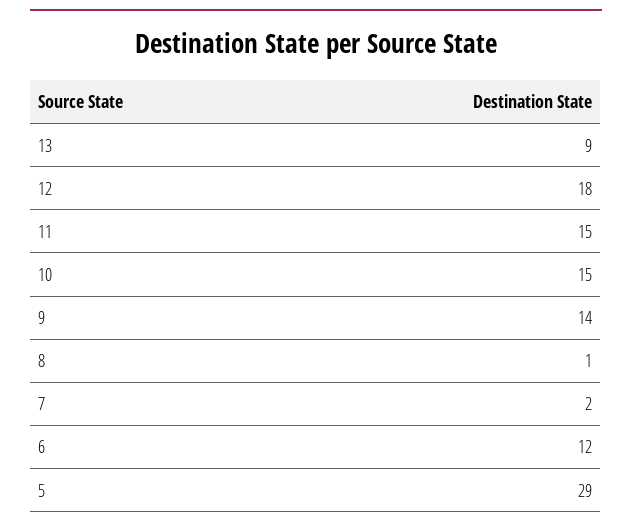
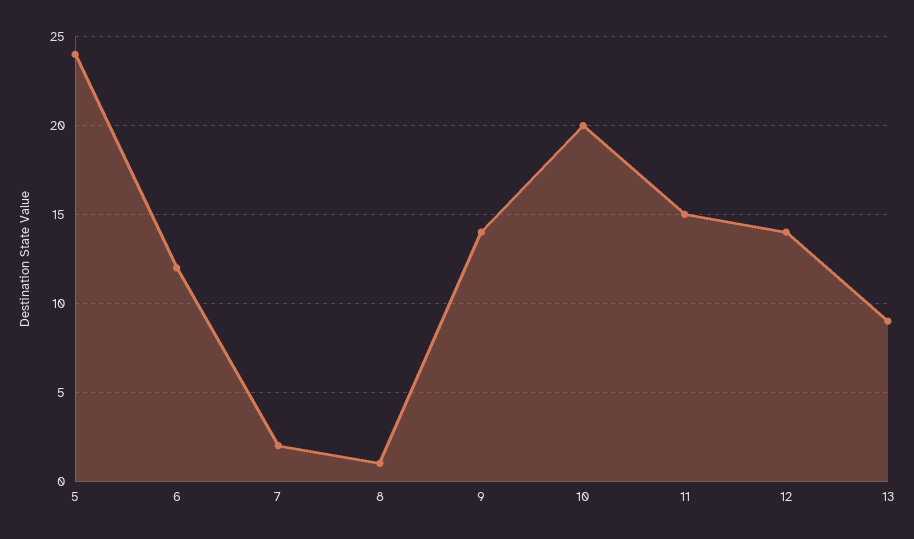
12: 18 -> 14
10: 15 -> 20
5: 29 -> 24

